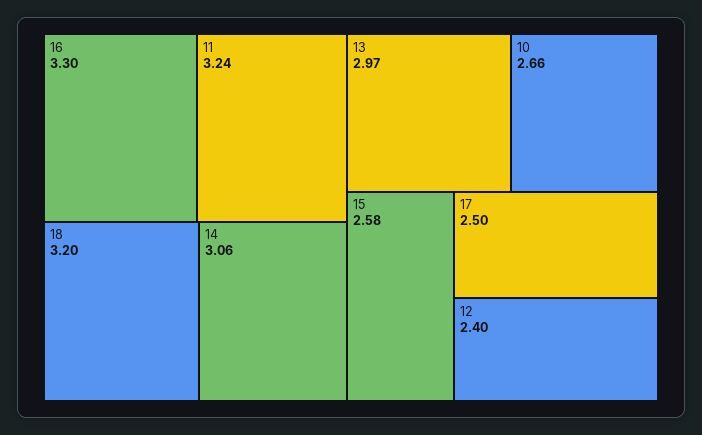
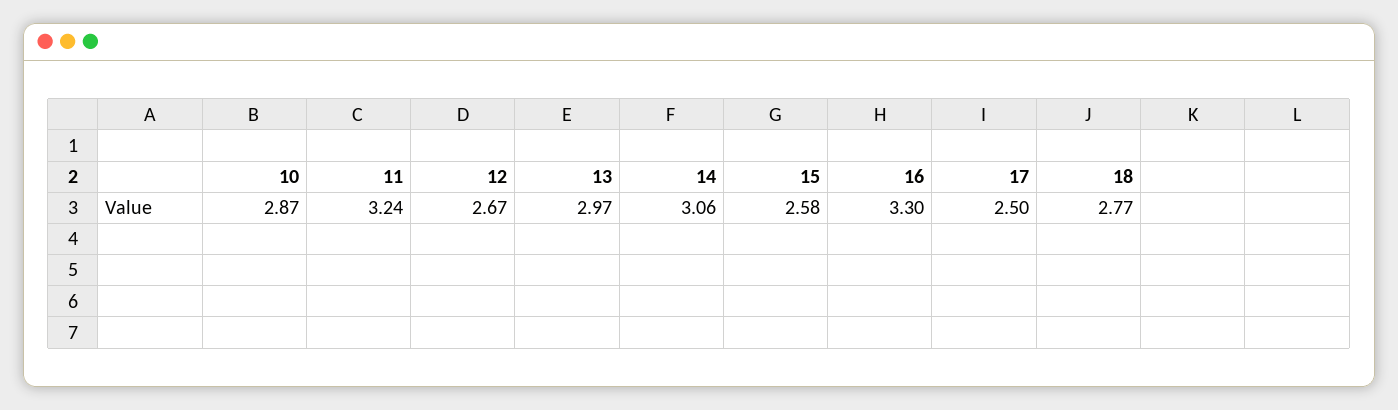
18: 3.2 -> 2.77
10: 2.66 -> 2.87
12: 2.4 -> 2.67

